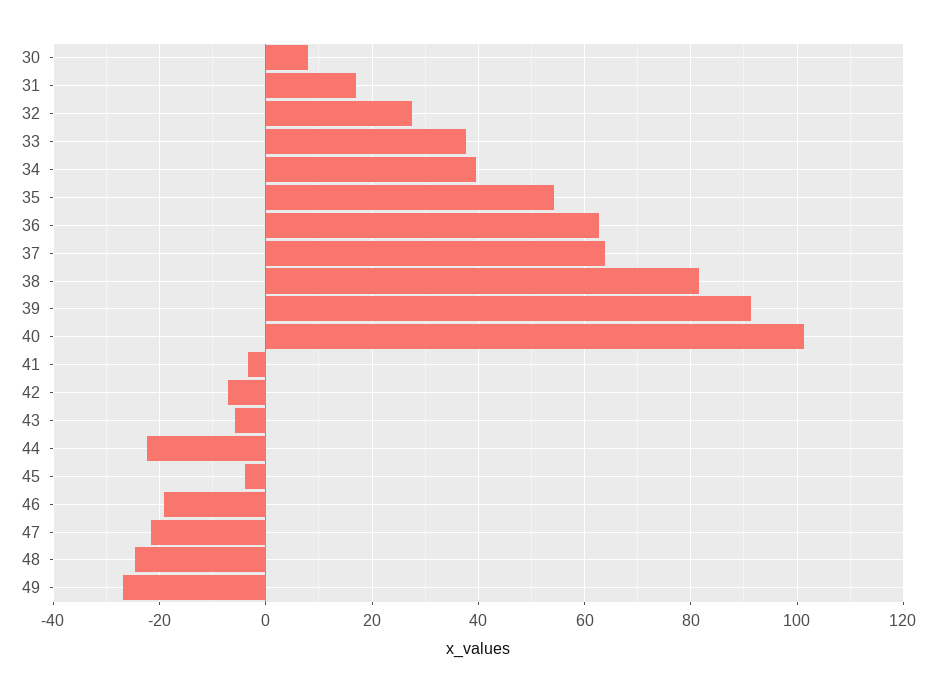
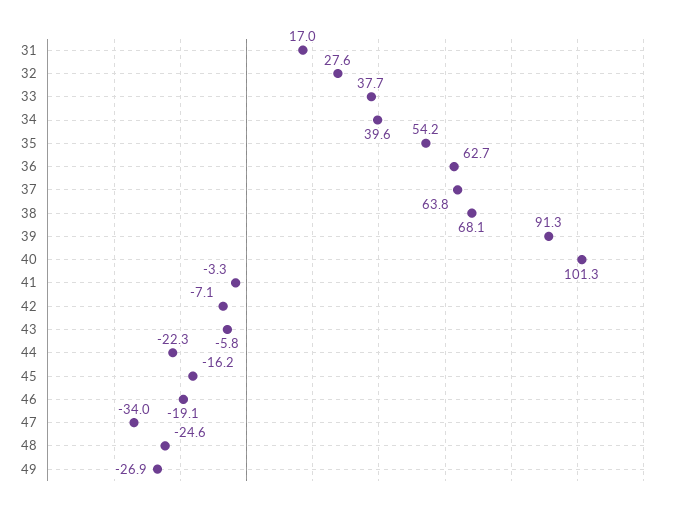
30: 8 -> none
38: 82 -> 68.1
45: -4 -> -16.2
47: -22 -> -34

